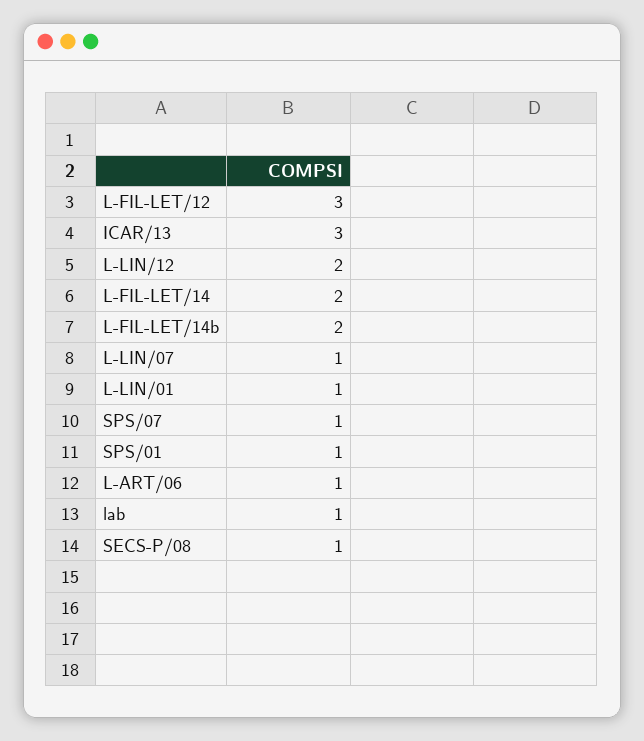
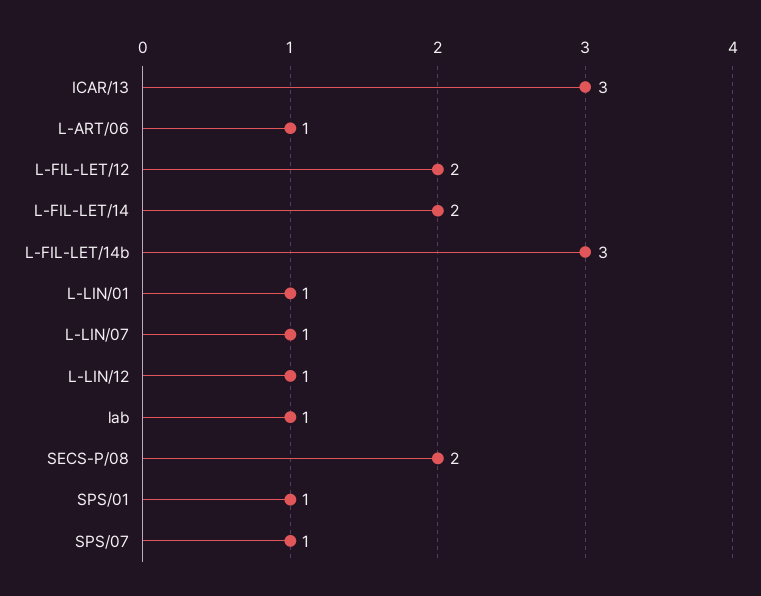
L-FIL-LET/12: 3 -> 2
L-LIN/12: 2 -> 1
L-FIL-LET/14b: 2 -> 3
SECS-P/08: 1 -> 2

